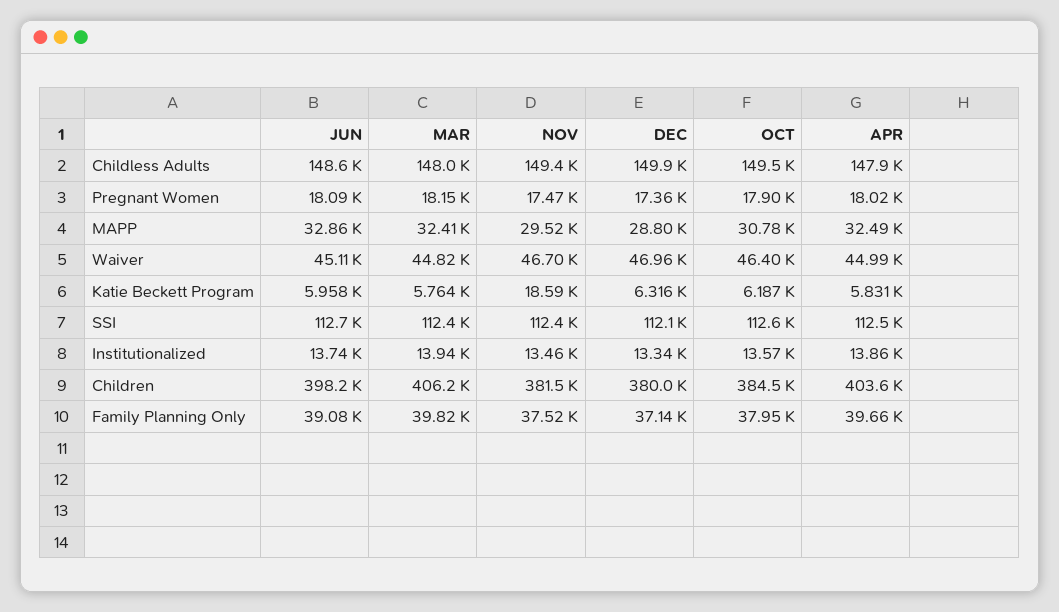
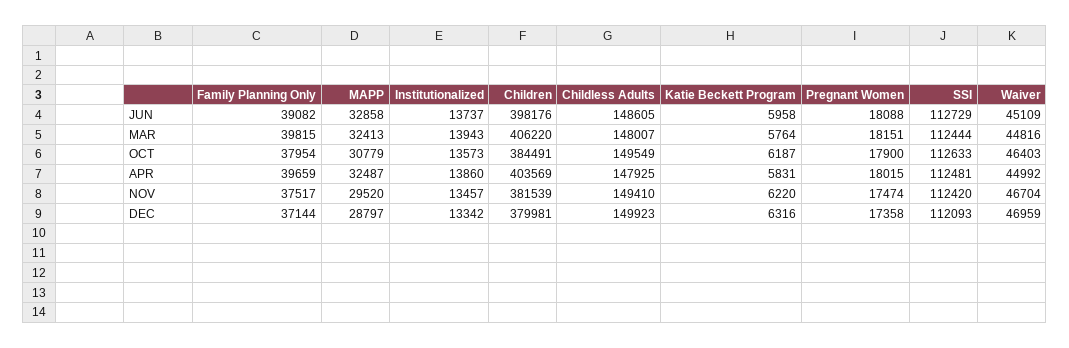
NOV, Katie Beckett Program: 18590 -> 6220

